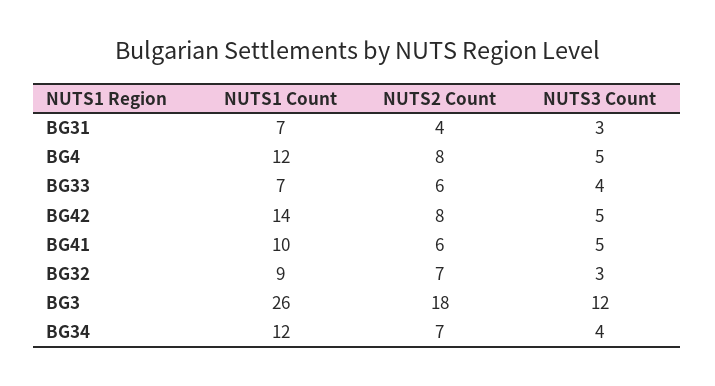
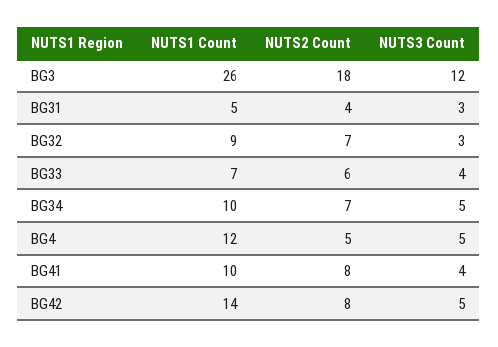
NUTS1 Count, BG31: 7 -> 5
NUTS2 Count, BG4: 8 -> 5
NUTS2 Count, BG41: 6 -> 8
NUTS3 Count, BG41: 5 -> 4
NUTS1 Count, BG34: 12 -> 10
NUTS3 Count, BG34: 4 -> 5

